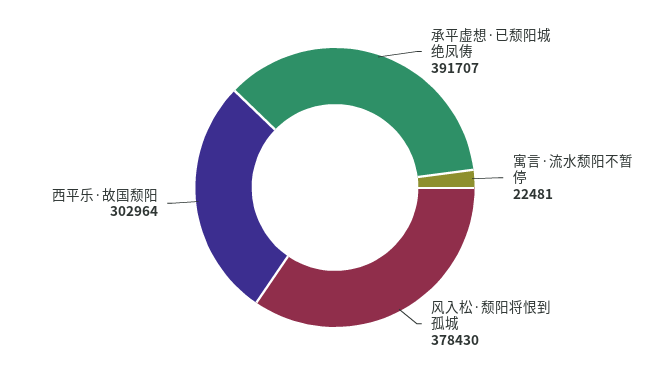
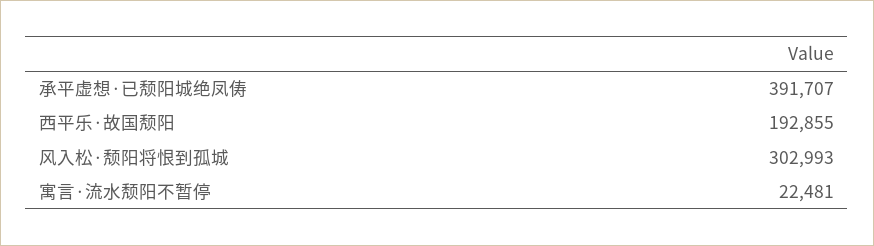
风入松·颓阳将恨到孤城: 378430 -> 302993
西平乐·故国颓阳: 302964 -> 192855

